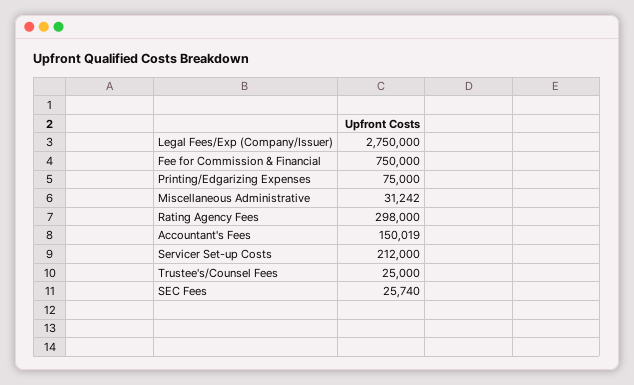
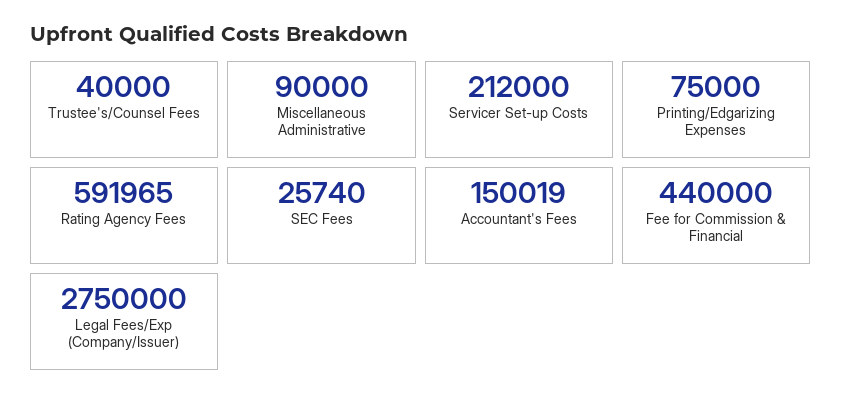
Fee for Commission & Financial: 750000 -> 440000
Miscellaneous Administrative: 31242 -> 90000
Rating Agency Fees: 298000 -> 591965
Trustee's/Counsel Fees: 25000 -> 40000

